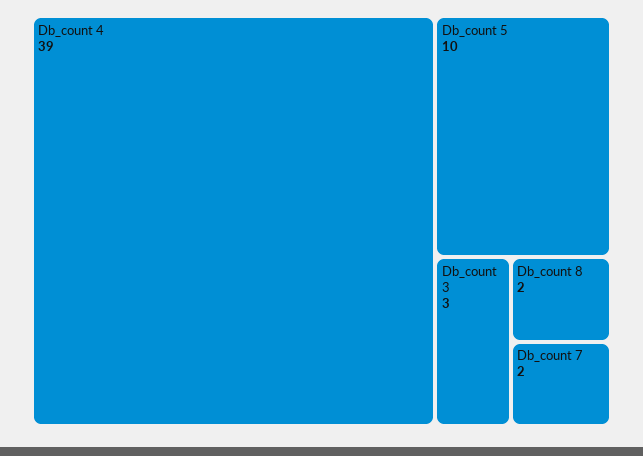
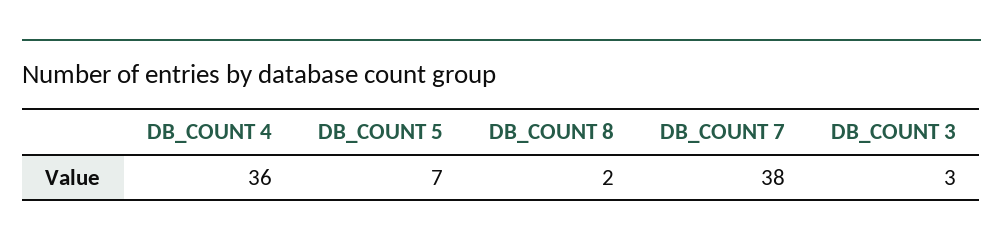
Db_count 4: 39 -> 36
Db_count 5: 10 -> 7
Db_count 7: 2 -> 38

